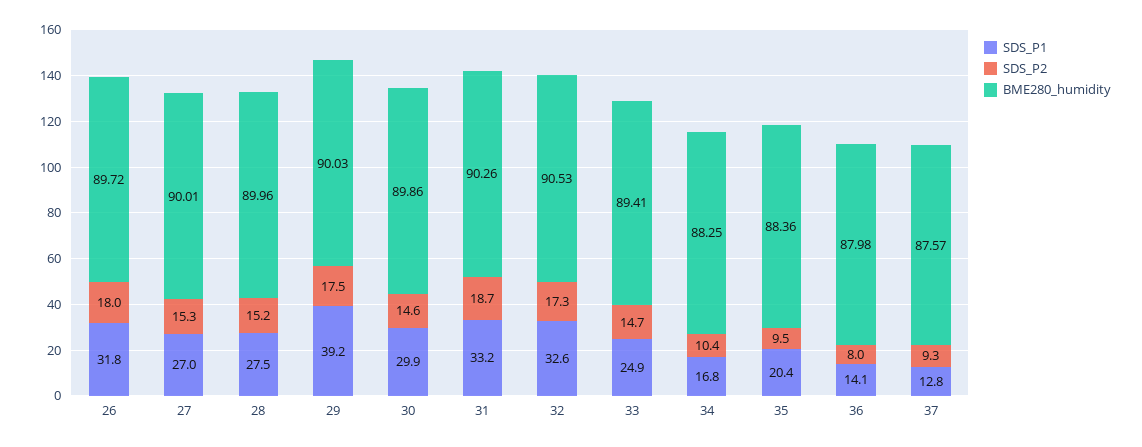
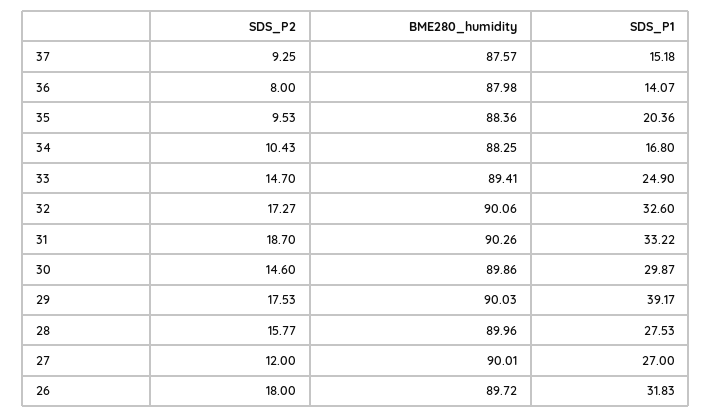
SDS_P2, 27: 15.3 -> 12
SDS_P2, 28: 15.2 -> 15.77
BME280_humidity, 32: 90.53 -> 90.06
SDS_P1, 37: 12.8 -> 15.18

